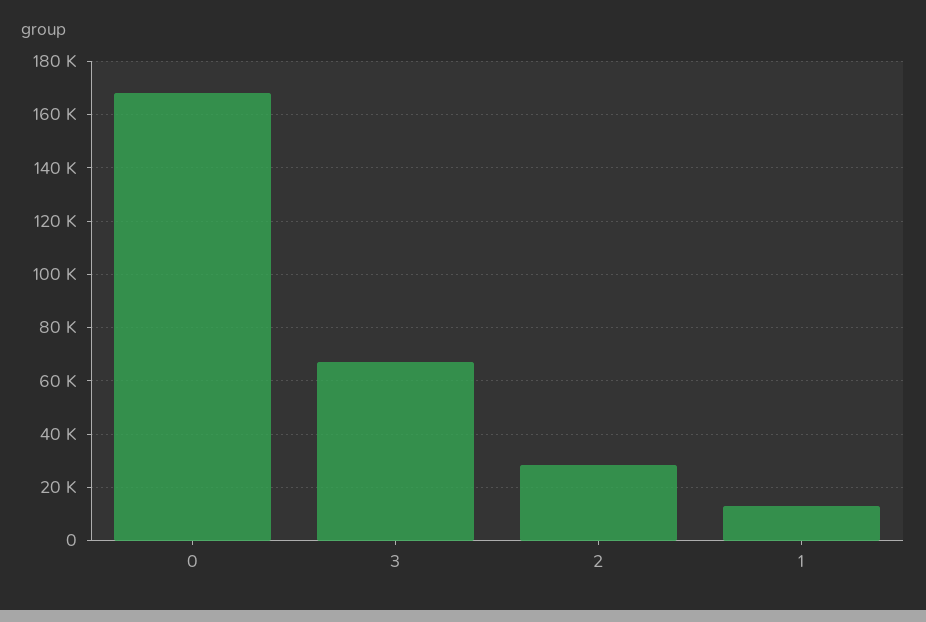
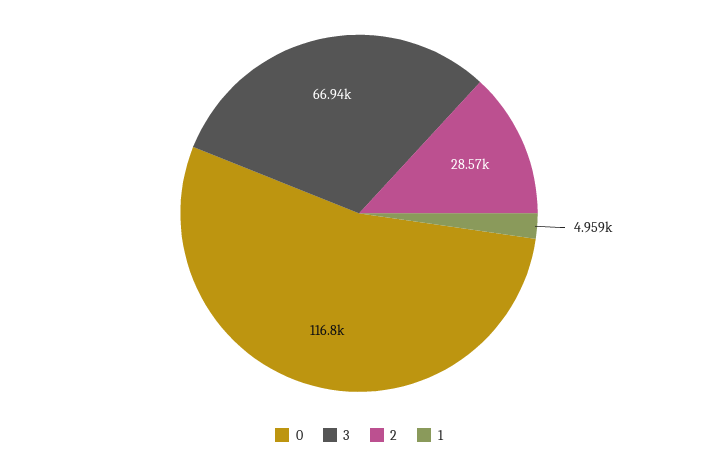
0: 167500 -> 116800
1: 12500 -> 4959

